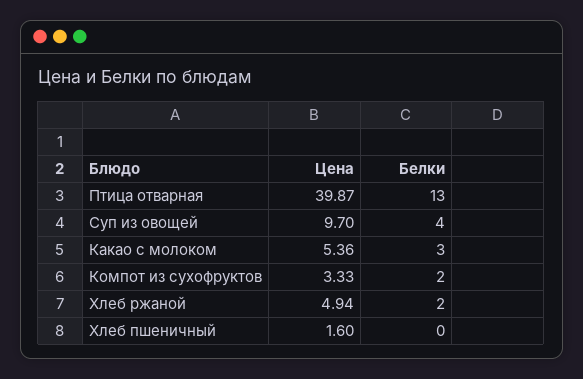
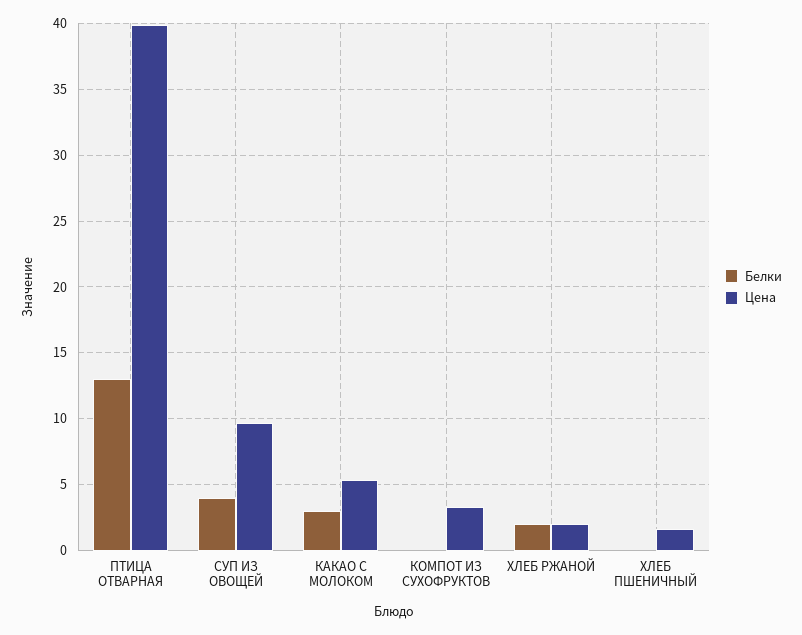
Белки, Компот из сухофруктов: 2 -> 0
Цена, Хлеб ржаной: 4.94 -> 2

